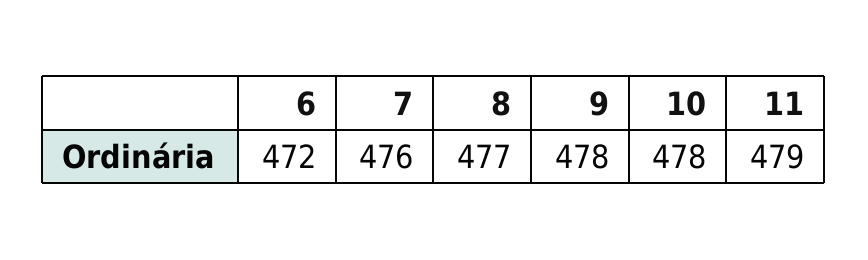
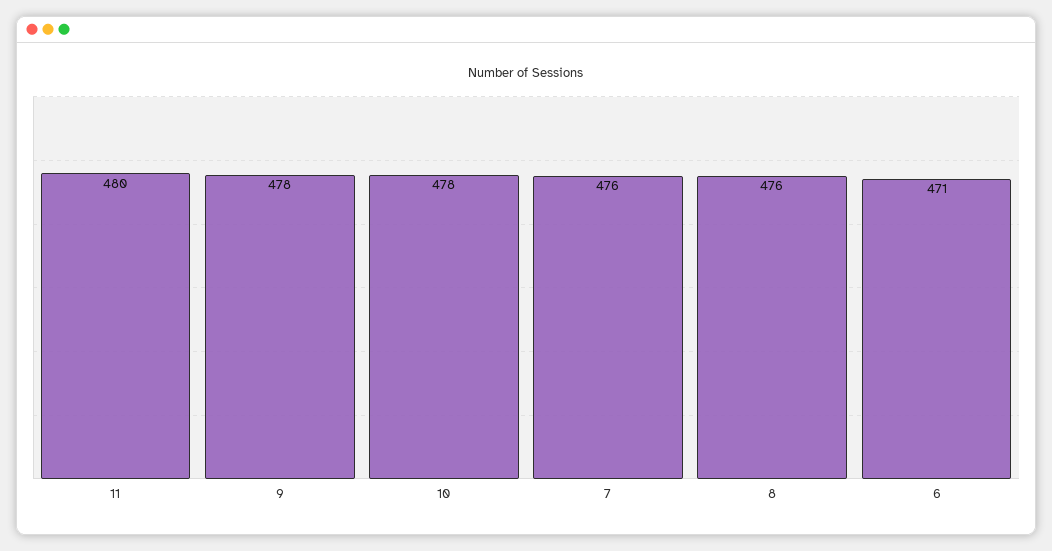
6: 472 -> 471
8: 477 -> 476
11: 479 -> 480

